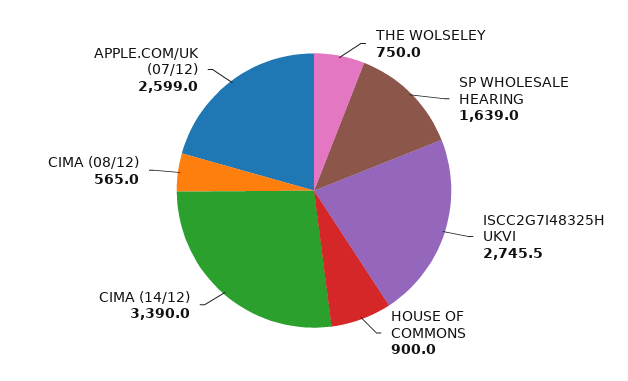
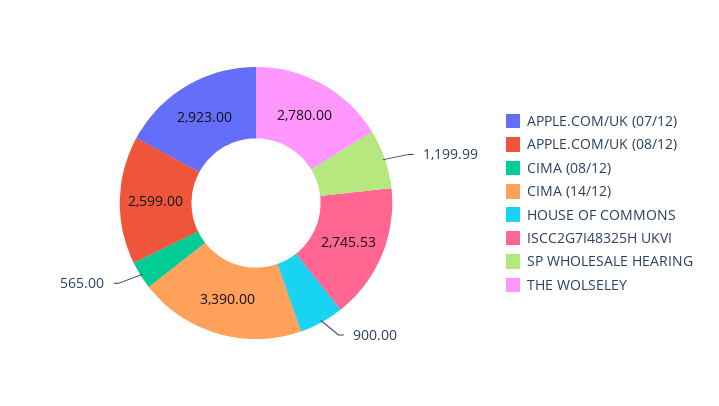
THE WOLSELEY: 750 -> 2780
SP WHOLESALE HEARING: 1639 -> 1199.99
APPLE.COM/UK (07/12): 2599 -> 2923
APPLE.COM/UK (08/12): none -> 2599

